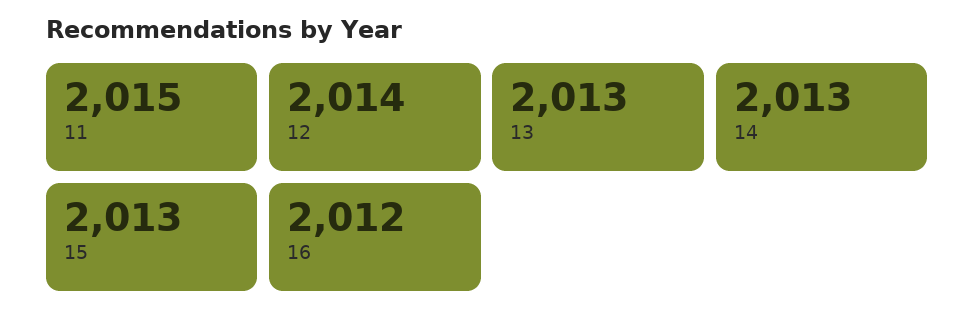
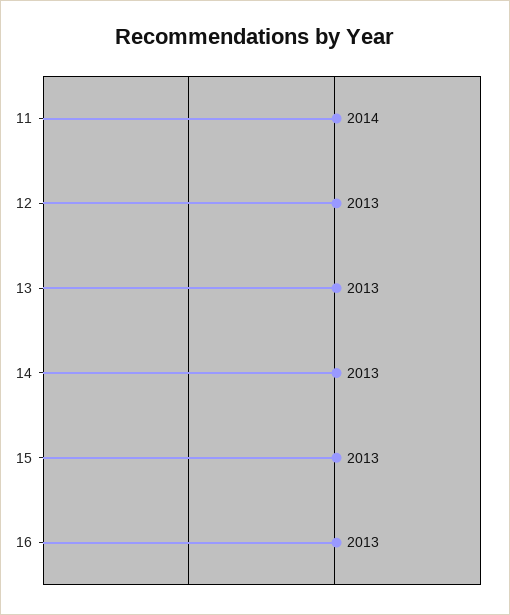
11: 2015 -> 2014
12: 2014 -> 2013
16: 2012 -> 2013

